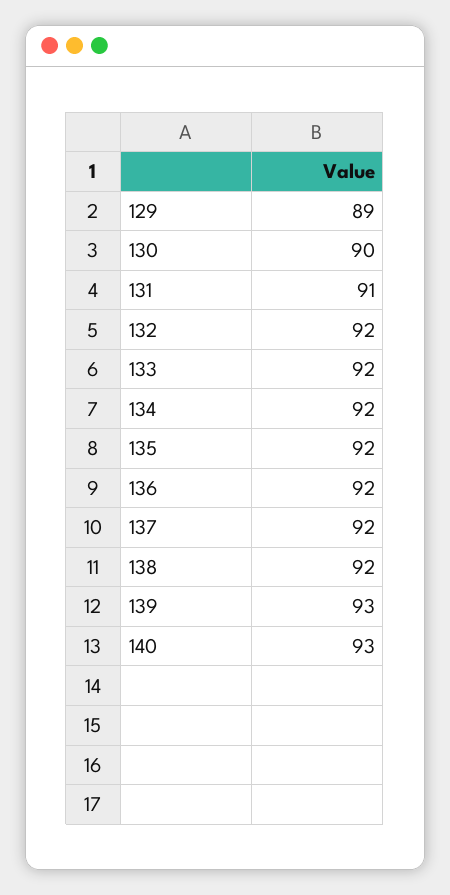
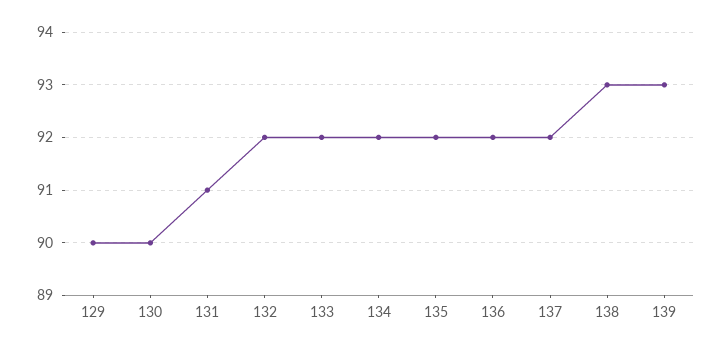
129: 89 -> 90
138: 92 -> 93
140: 93 -> none

